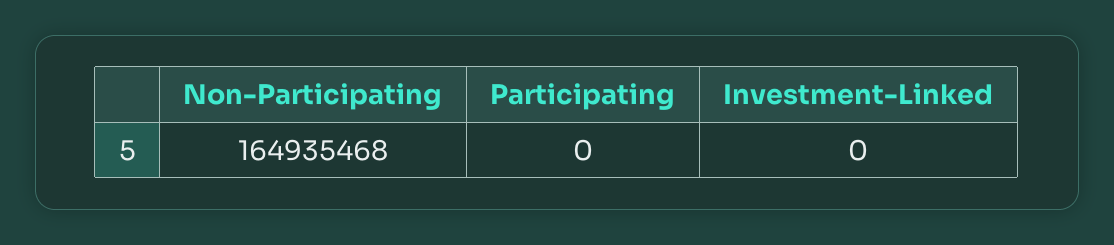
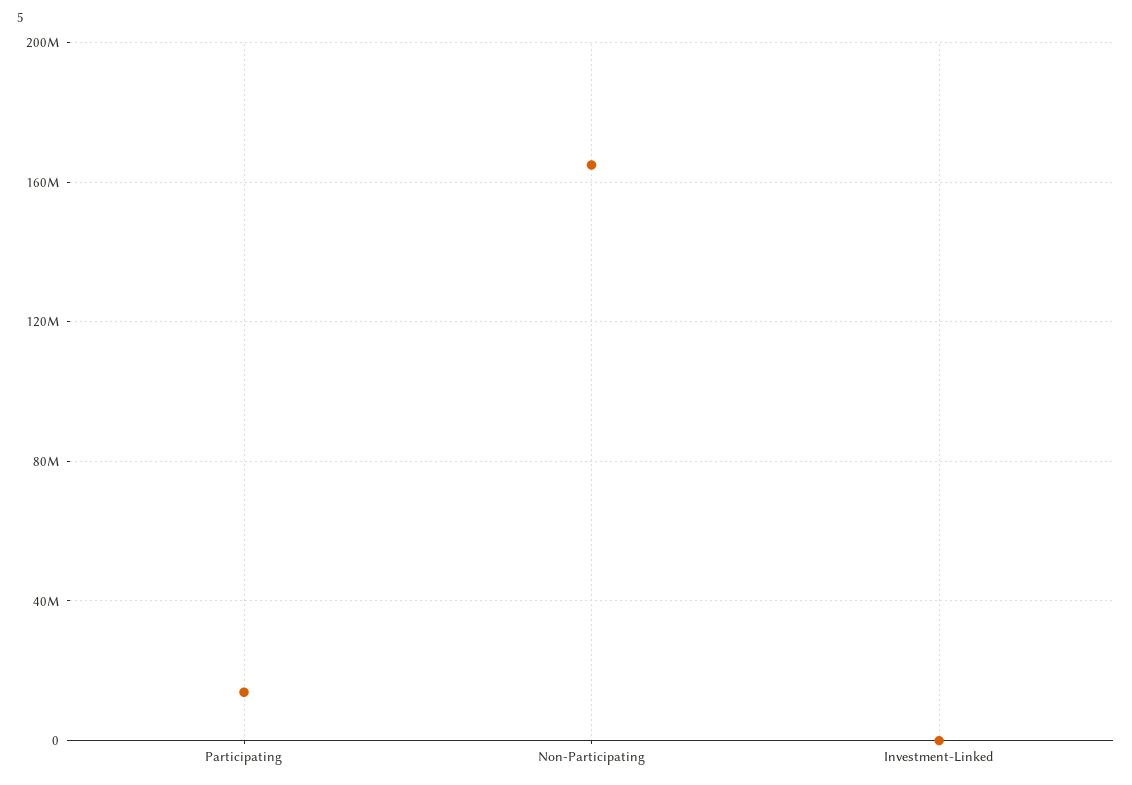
Participating: 0 -> 15000000

